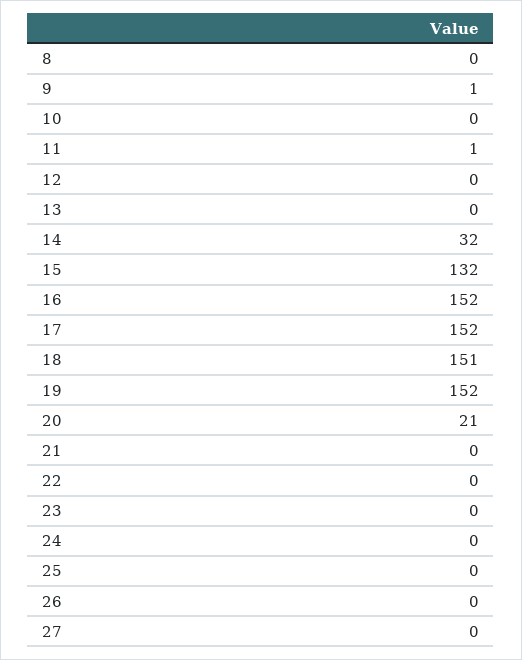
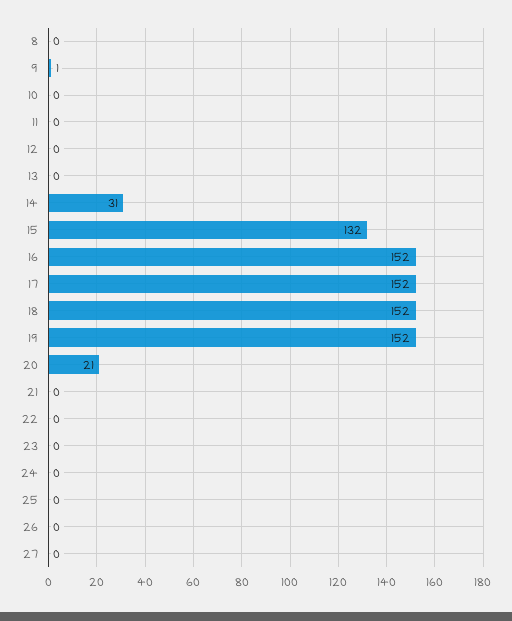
11: 1 -> 0
14: 32 -> 31
18: 151 -> 152

